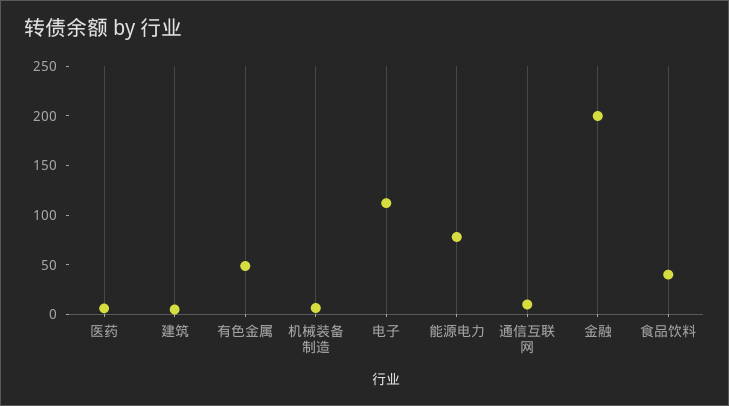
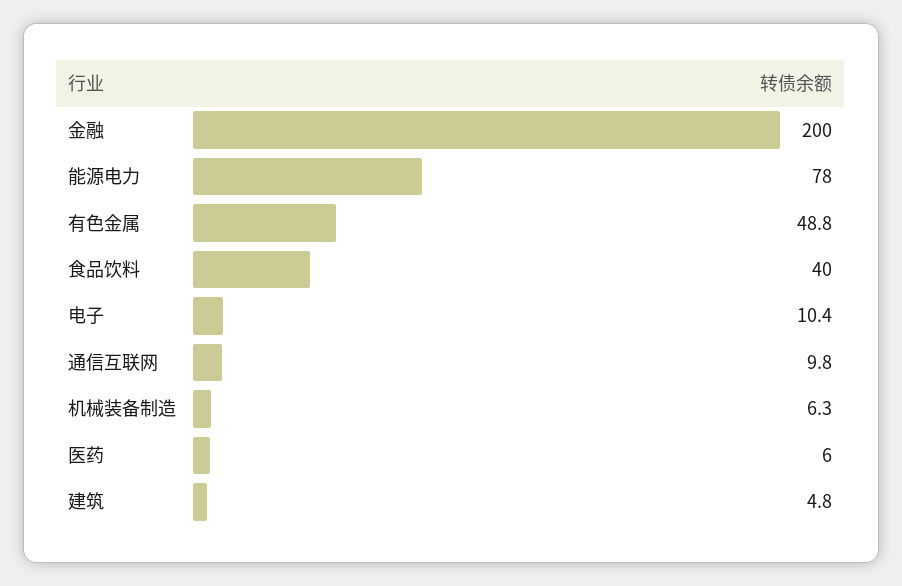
电子: 110 -> 10.4

